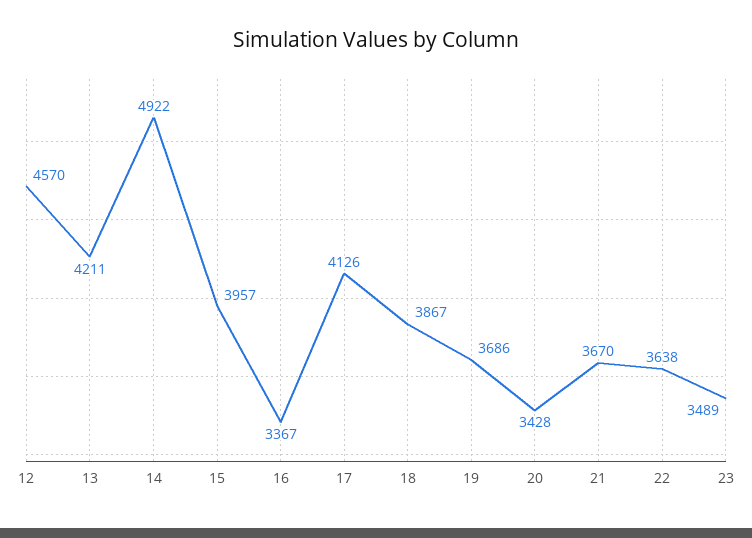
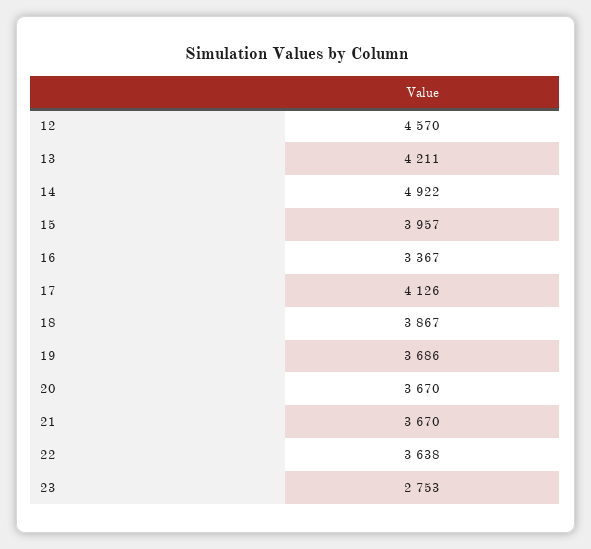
20: 3428 -> 3670
23: 3489 -> 2753

